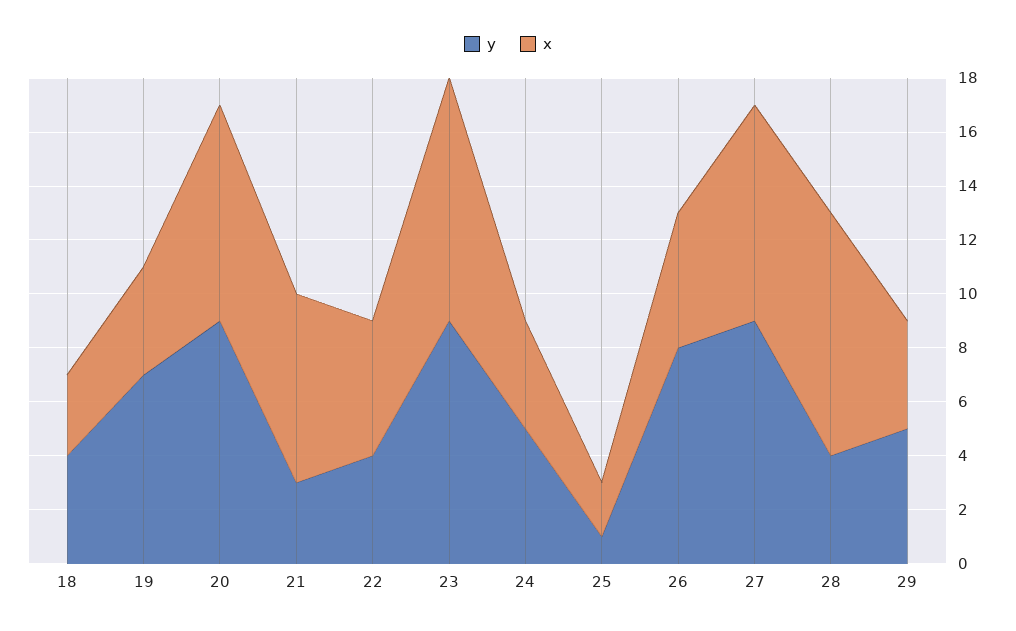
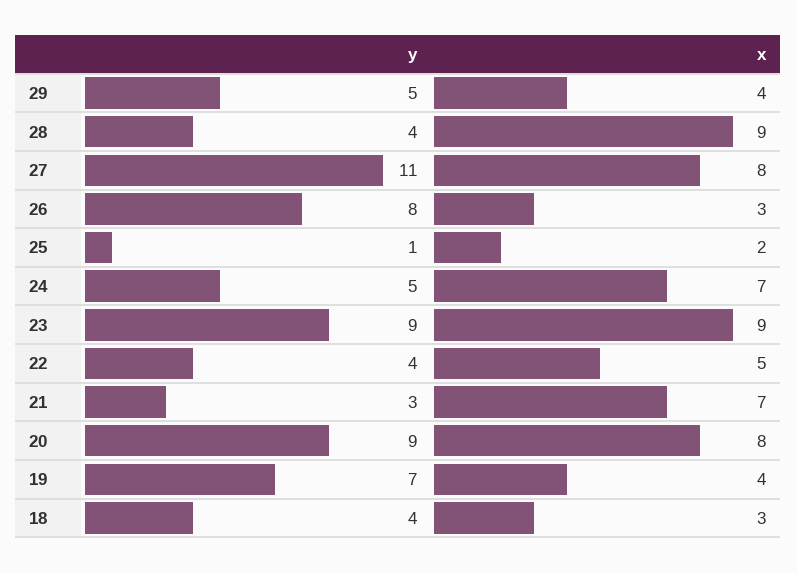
x, 24: 4 -> 7
x, 26: 5 -> 3
y, 27: 9 -> 11

